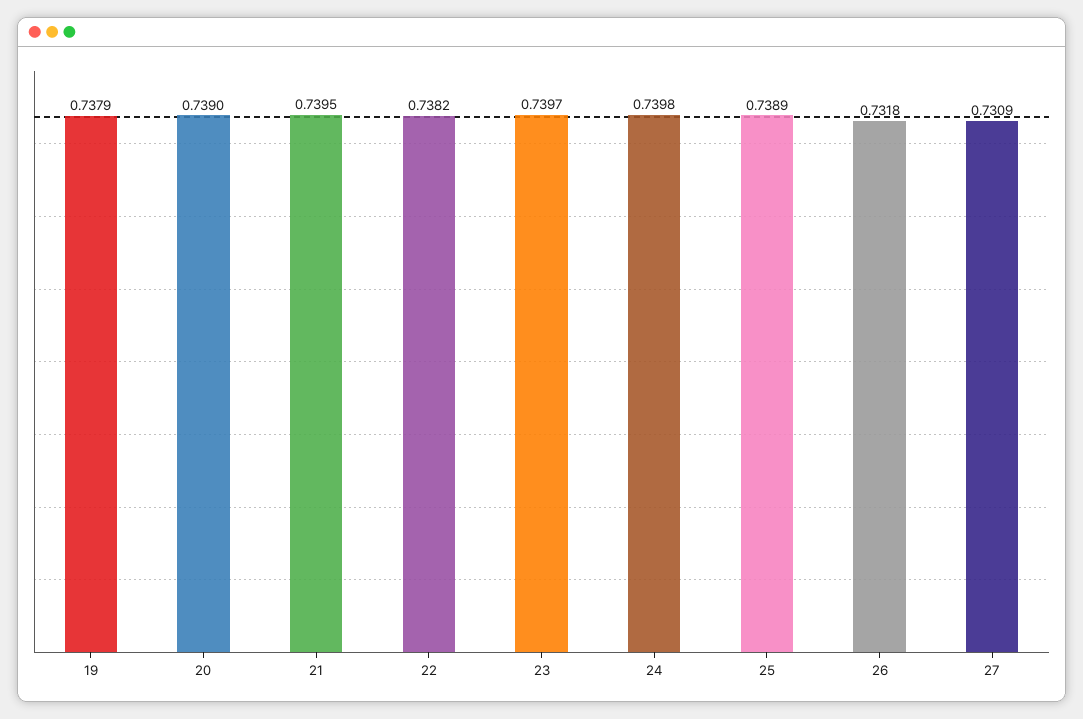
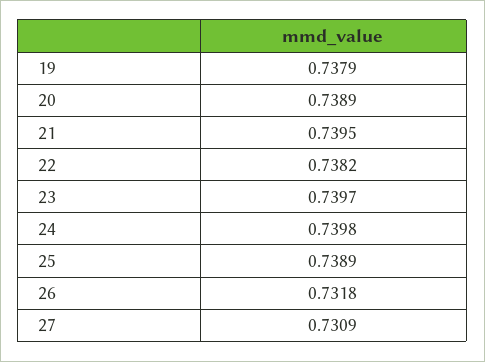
20: 0.739 -> 0.7389

